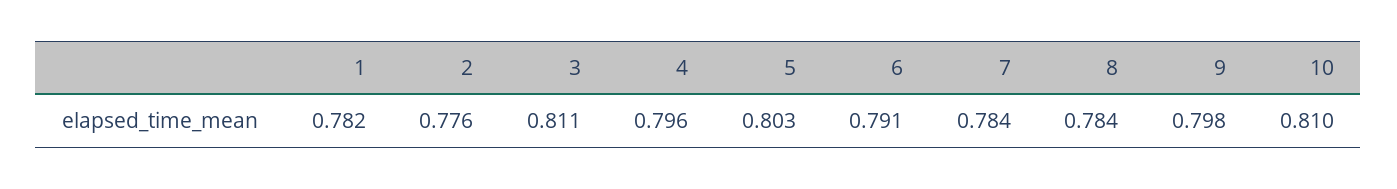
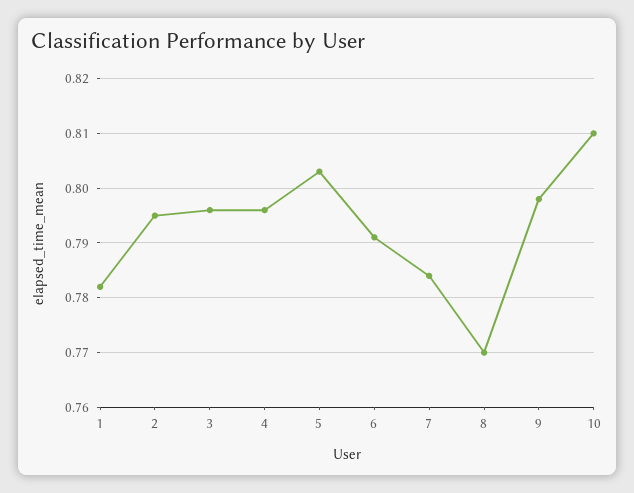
2: 0.776 -> 0.795
3: 0.811 -> 0.795
8: 0.784 -> 0.77

